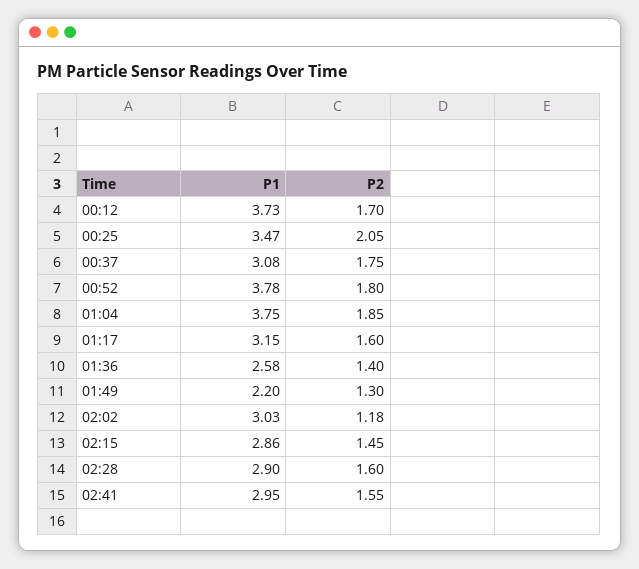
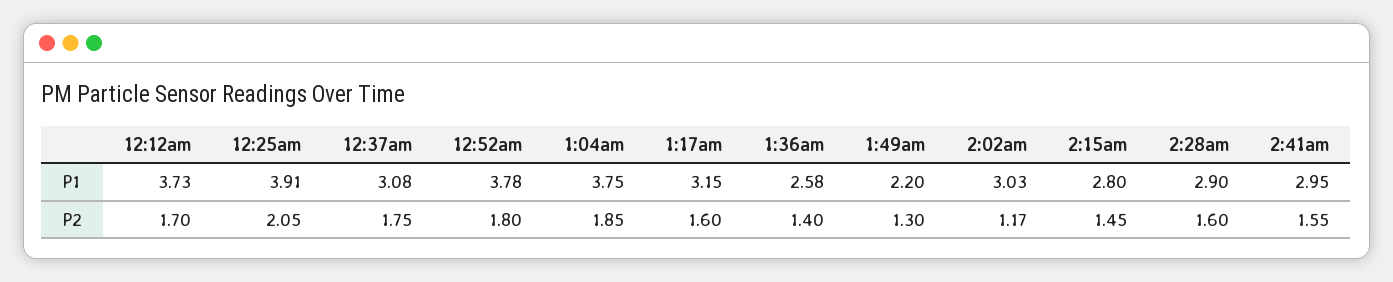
P1, 00:25: 3.47 -> 3.91
P2, 02:02: 1.18 -> 1.17
P1, 02:15: 2.86 -> 2.8

